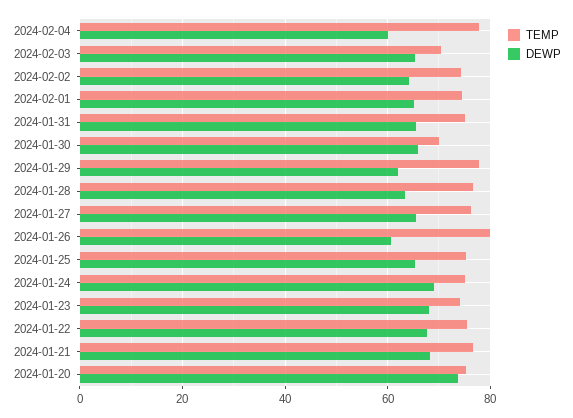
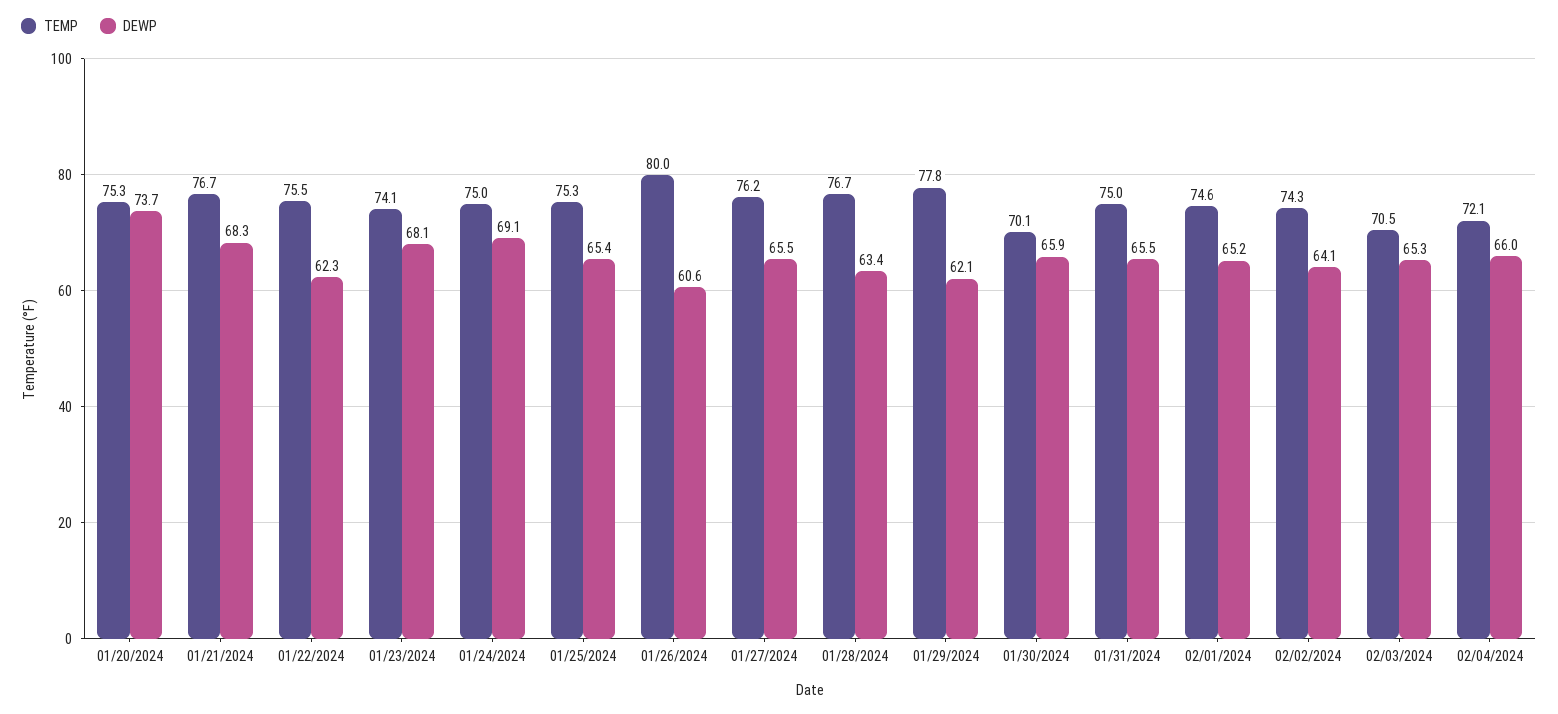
TEMP, 2024-02-04: 78 -> 72.1
DEWP, 2024-02-04: 60 -> 66
DEWP, 2024-01-22: 68 -> 62.3

